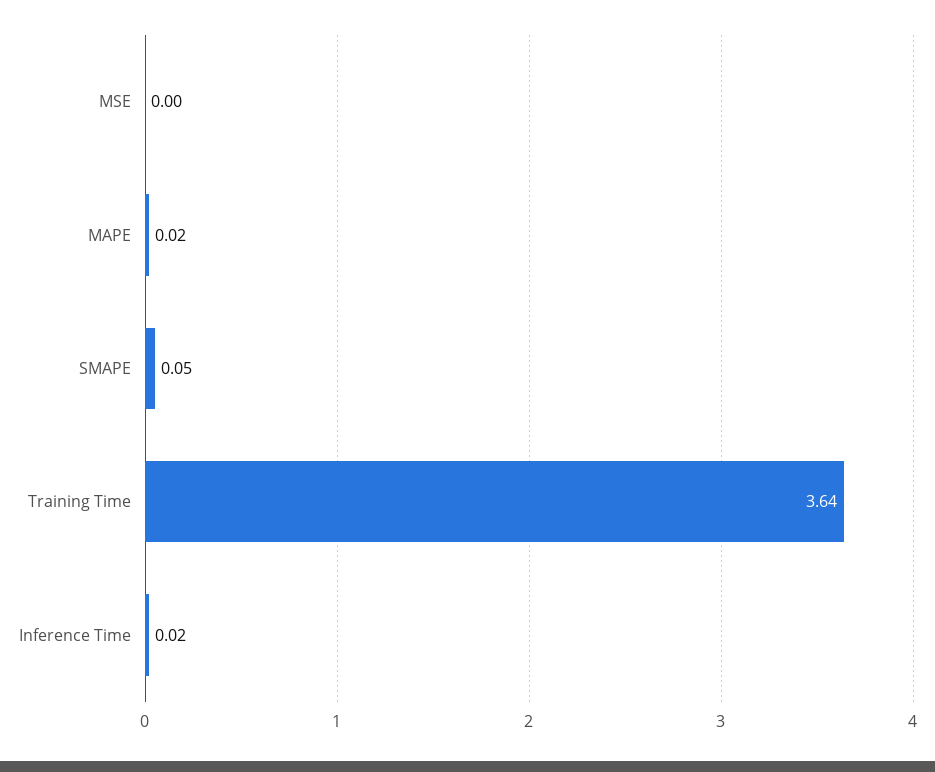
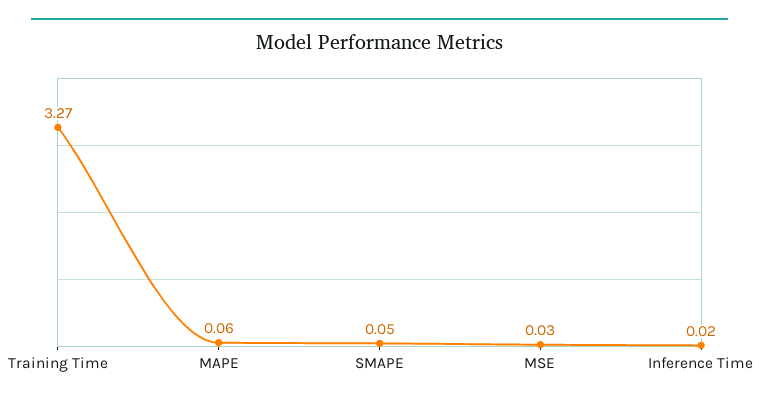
MSE: 0 -> 0.03
MAPE: 0.02 -> 0.06
Training Time: 3.64 -> 3.27

